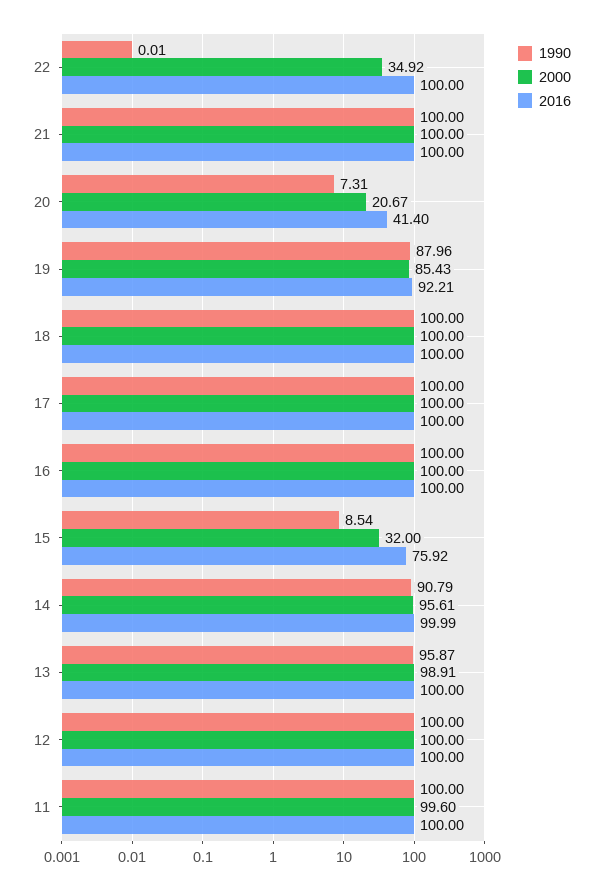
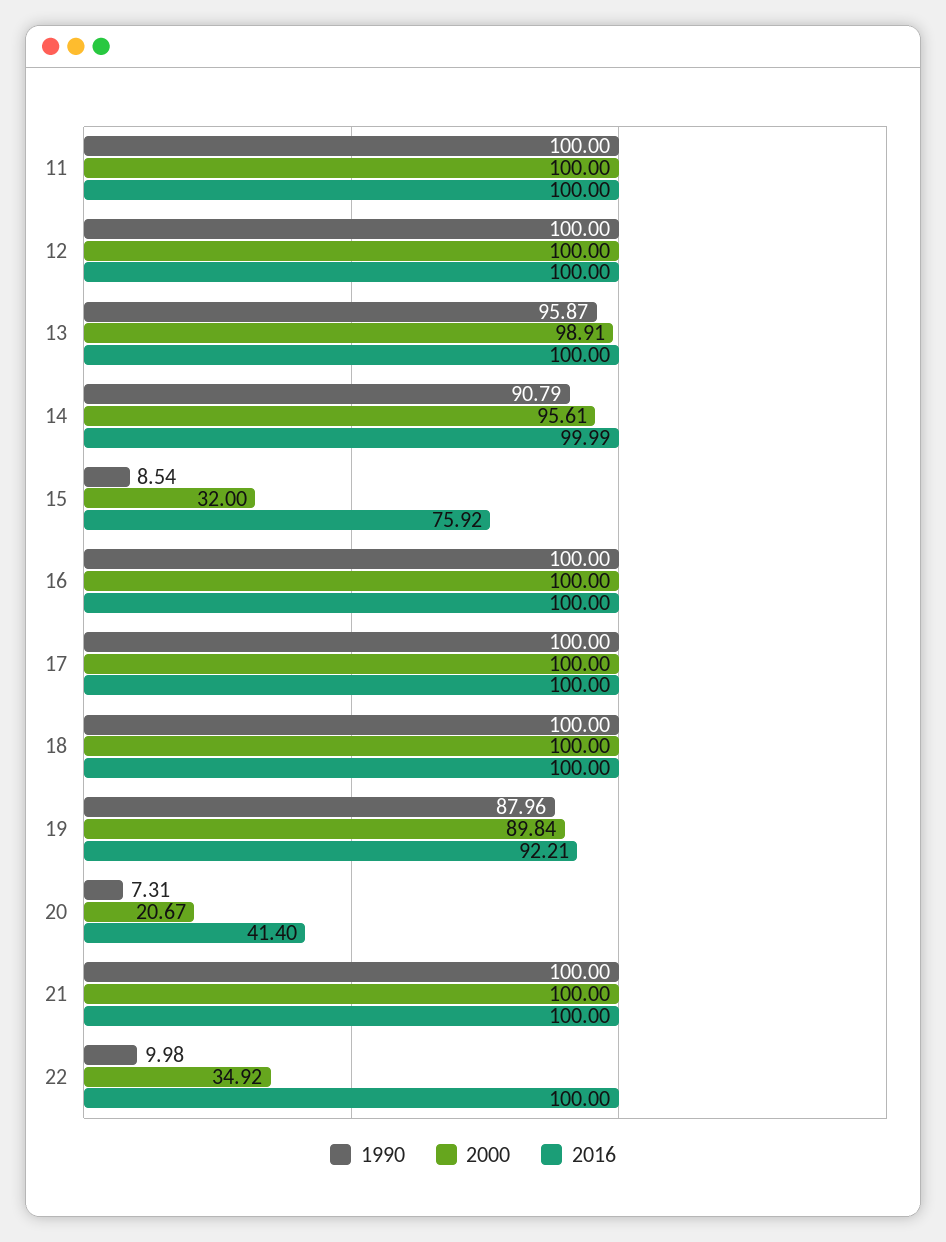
1990, 22: 0.01 -> 9.98
2000, 19: 85.43 -> 89.84
2000, 11: 99.6 -> 100

